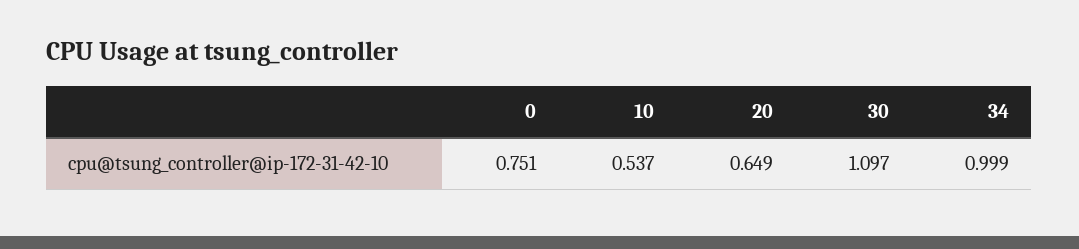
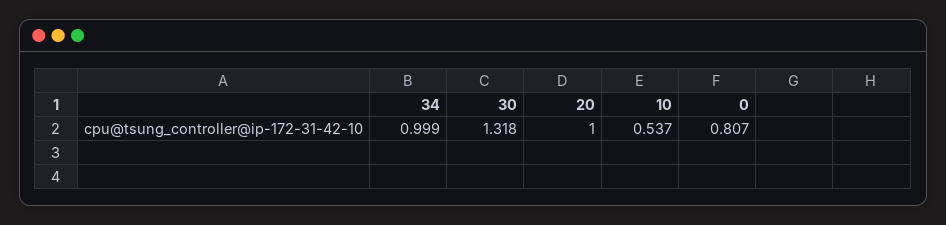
0: 0.751 -> 0.807
20: 0.649 -> 1
30: 1.097 -> 1.318

